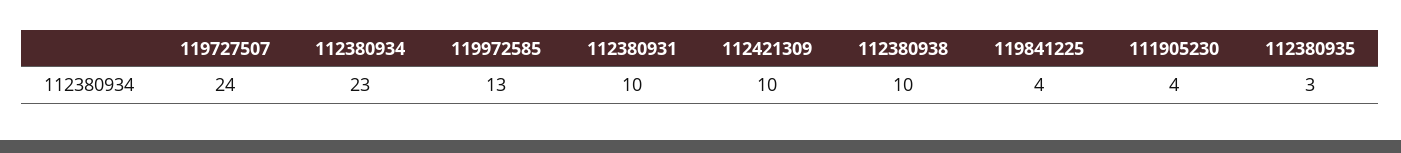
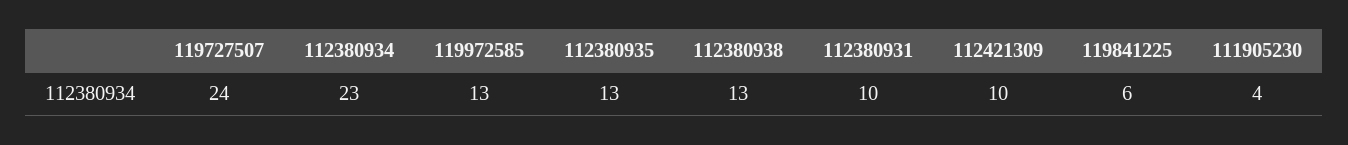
112380938: 10 -> 13
119841225: 4 -> 6
112380935: 3 -> 13

